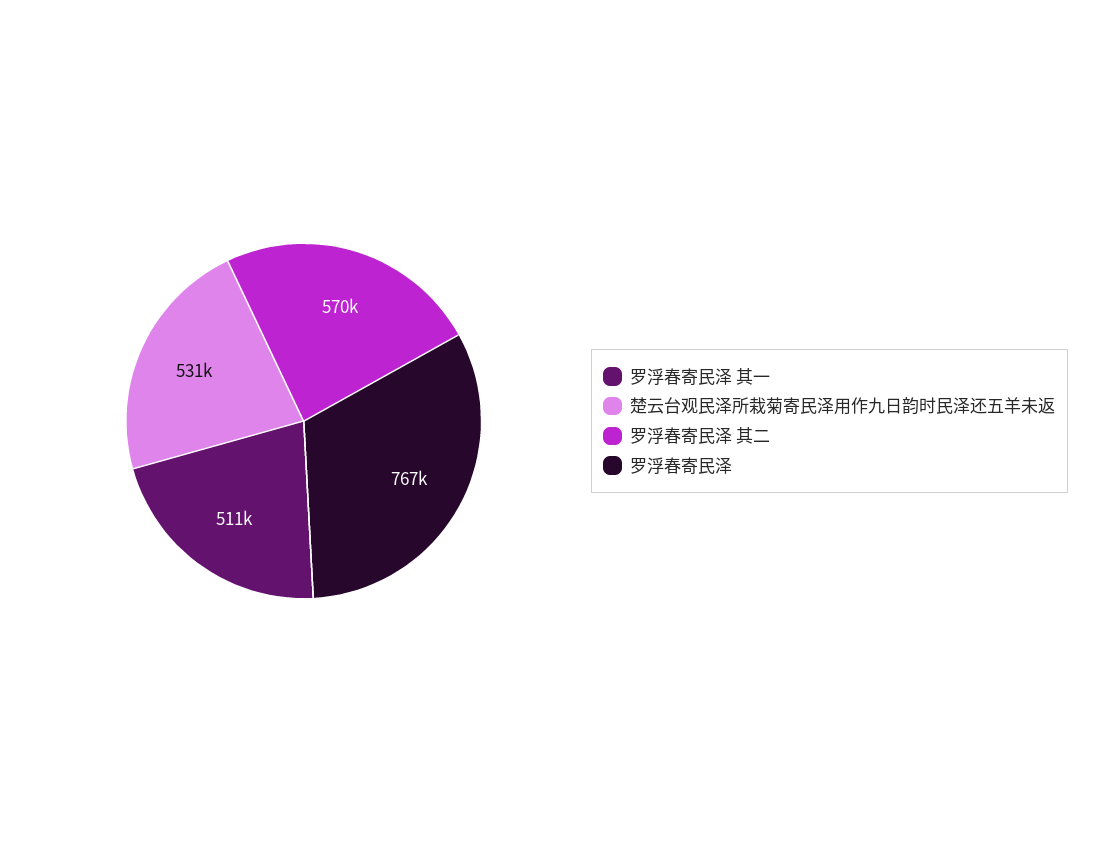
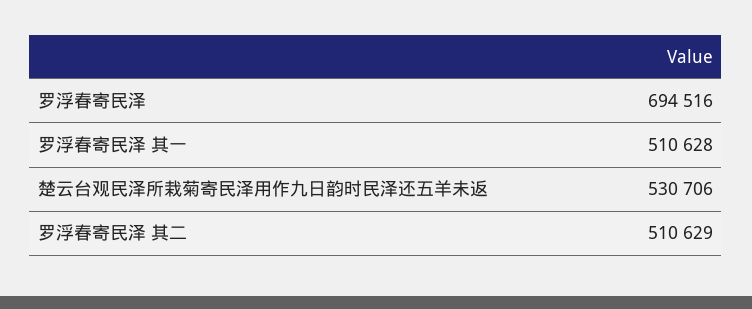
罗浮春寄民泽 其二: 570000 -> 510629
罗浮春寄民泽: 767000 -> 694516

